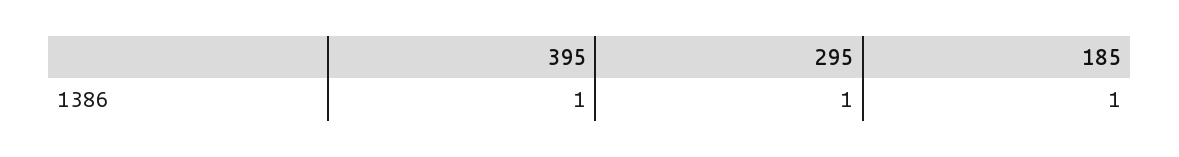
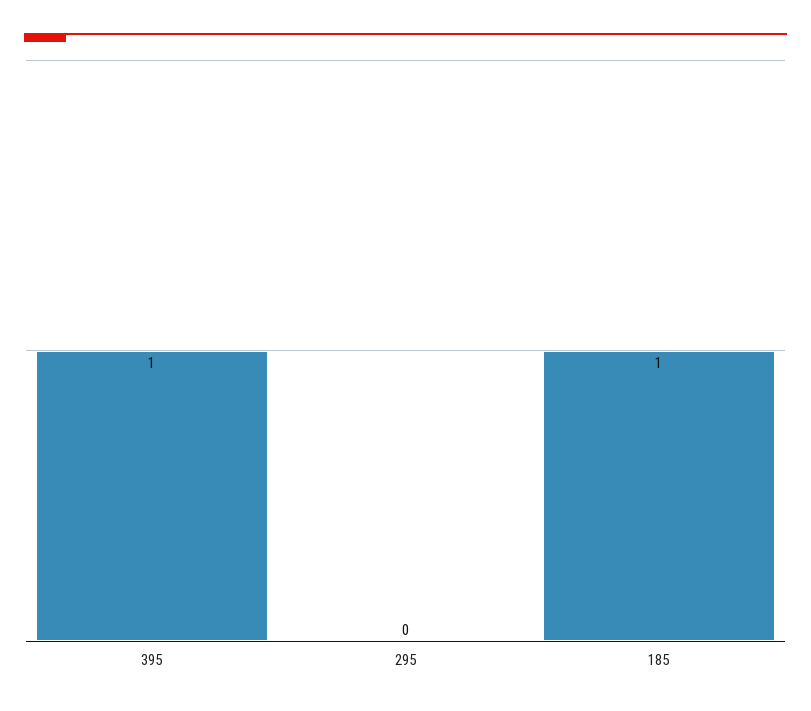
295: 1 -> 0

